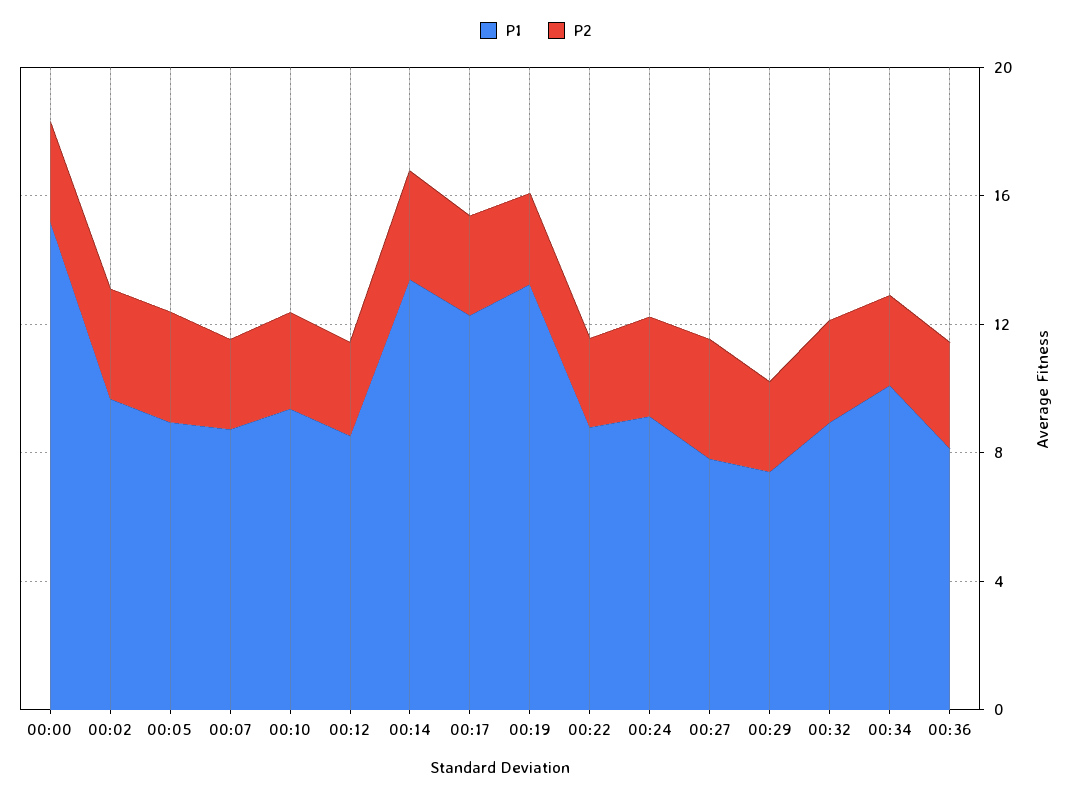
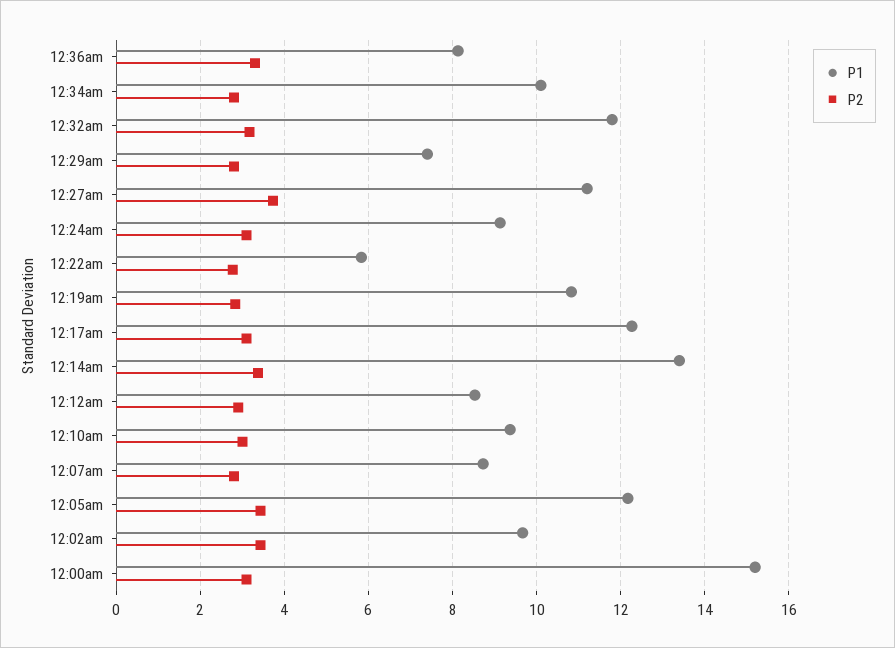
P1, 00:05: 9 -> 12.2
P1, 00:19: 13 -> 10.8
P1, 00:22: 9 -> 5.8
P1, 00:27: 8 -> 11.2
P1, 00:32: 9 -> 11.8

